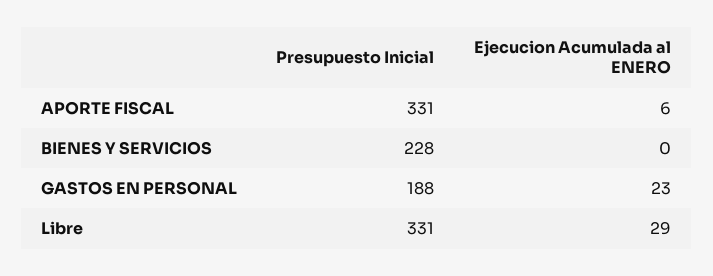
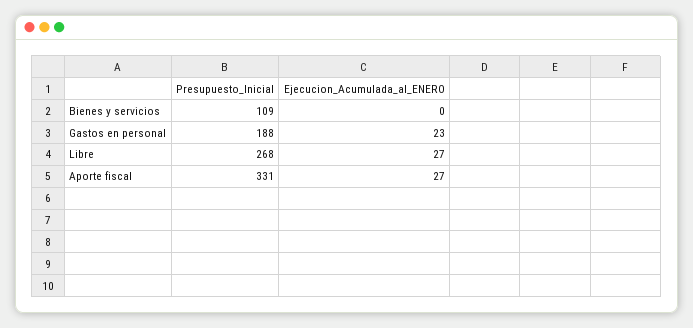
Ejecucion Acumulada al ENERO, APORTE FISCAL: 6 -> 27
Presupuesto Inicial, BIENES Y SERVICIOS: 228 -> 109
Presupuesto Inicial, Libre: 331 -> 268
Ejecucion Acumulada al ENERO, Libre: 29 -> 27

